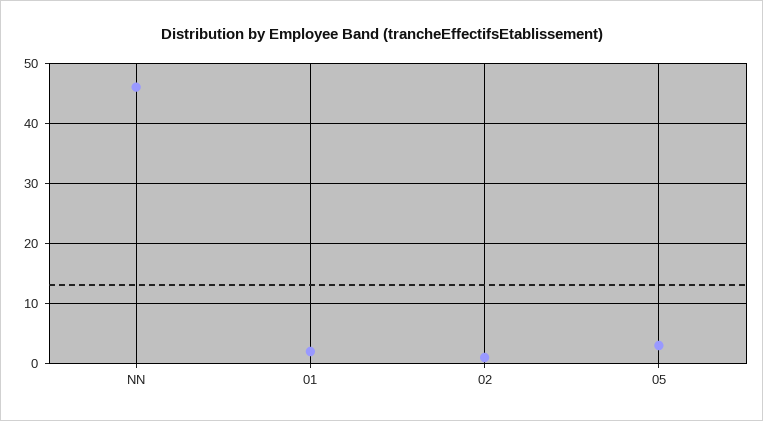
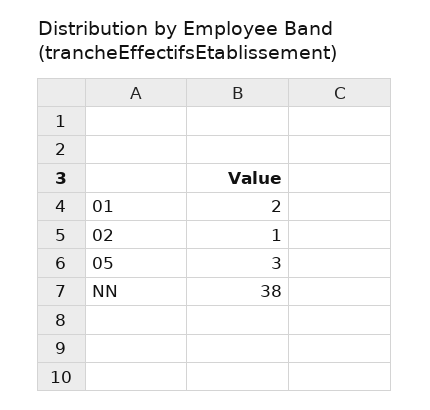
NN: 46 -> 38

